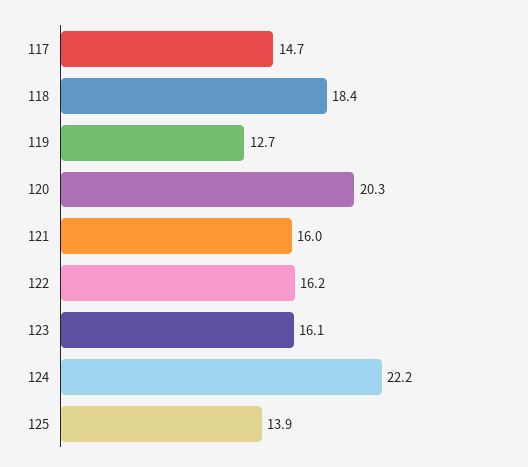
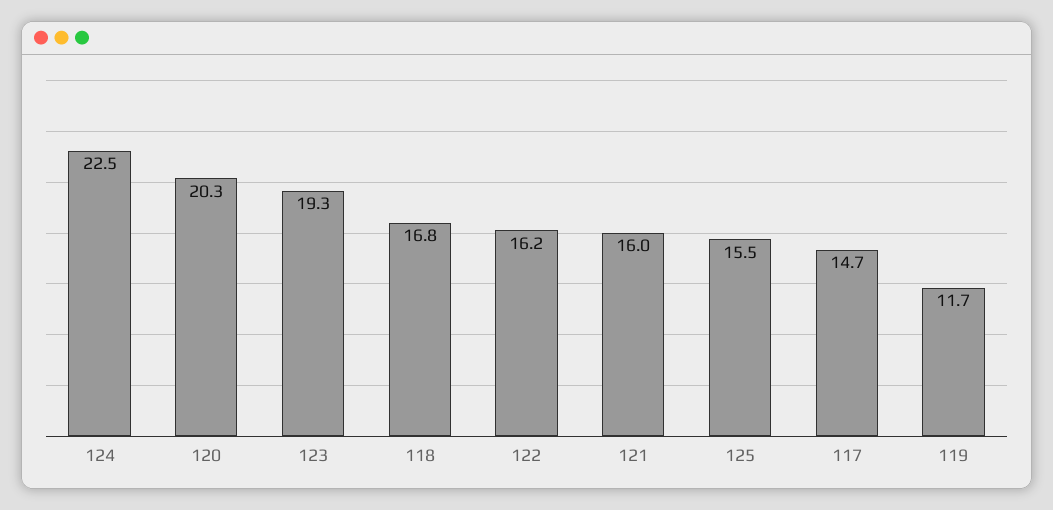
118: 18.4 -> 16.8
119: 12.7 -> 11.7
123: 16.1 -> 19.3
124: 22.2 -> 22.5
125: 13.9 -> 15.5

